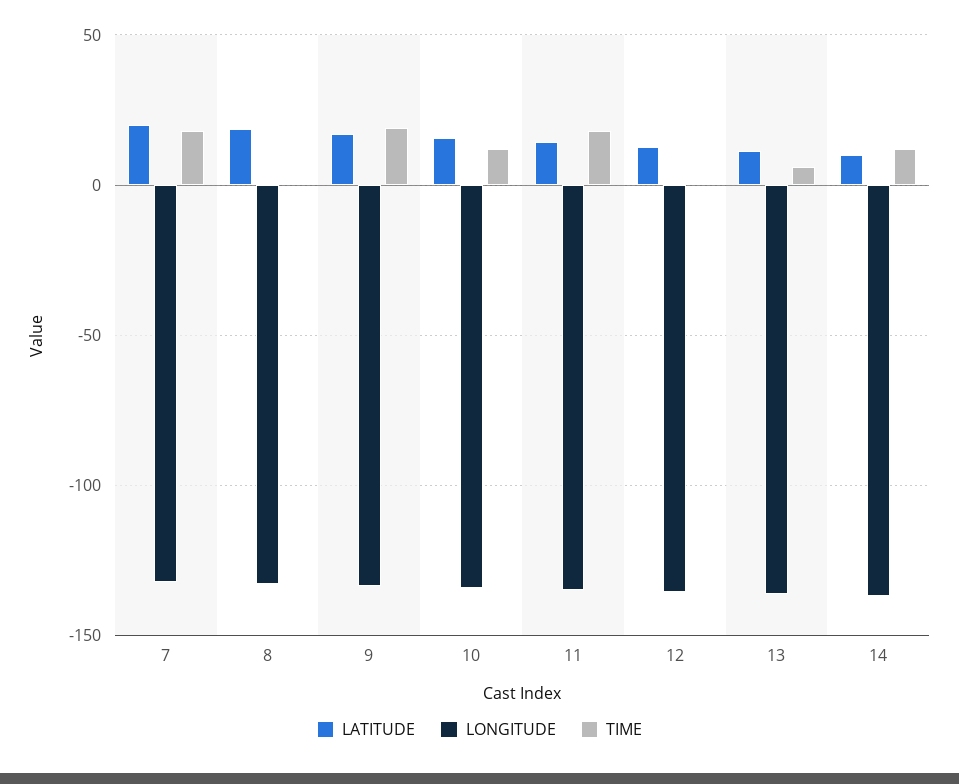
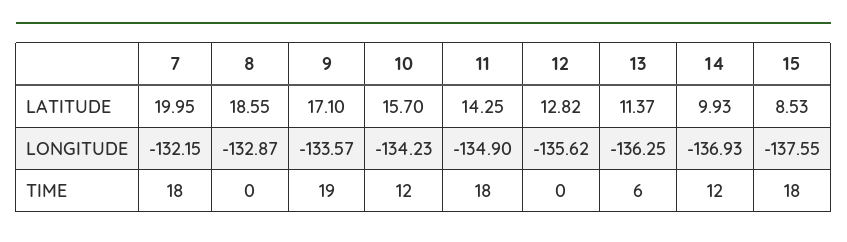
LATITUDE, 15: none -> 8.53
LONGITUDE, 15: none -> -137.55
TIME, 15: none -> 18

